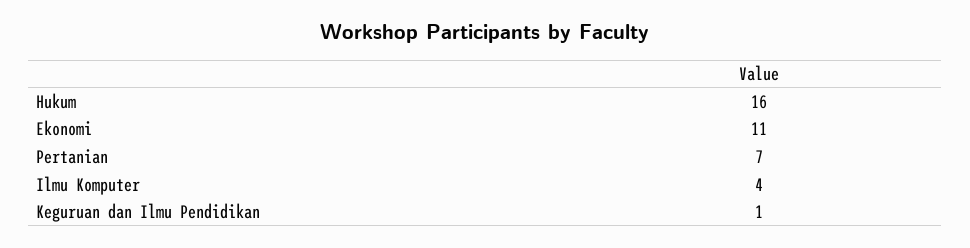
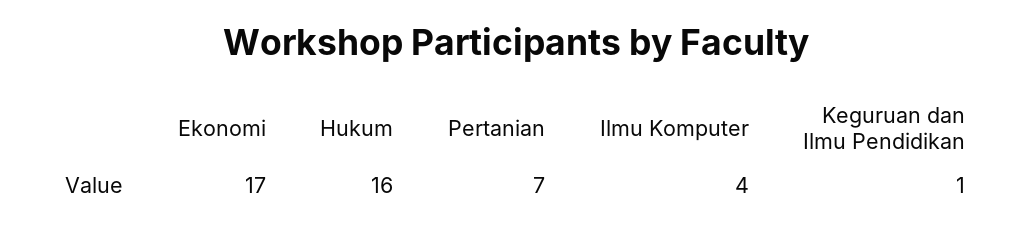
Ekonomi: 11 -> 17

